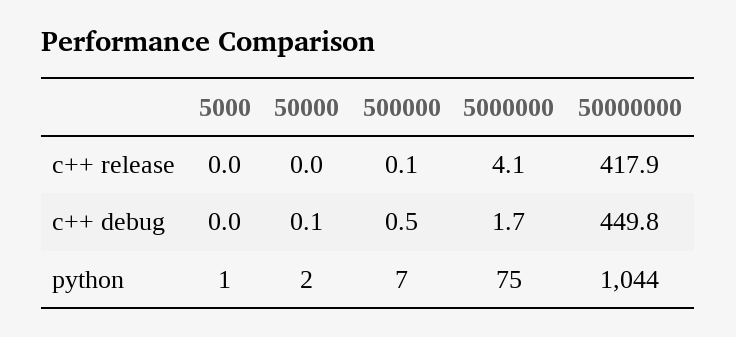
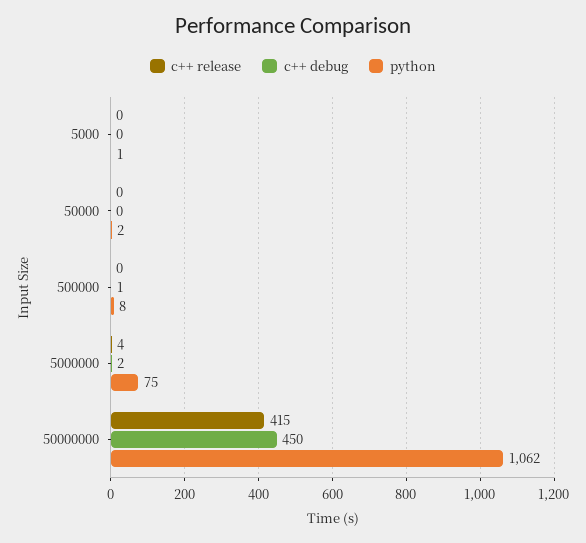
c++ release, 50000000: 417.9 -> 415
python, 500000: 7 -> 8
python, 50000000: 1044 -> 1062

